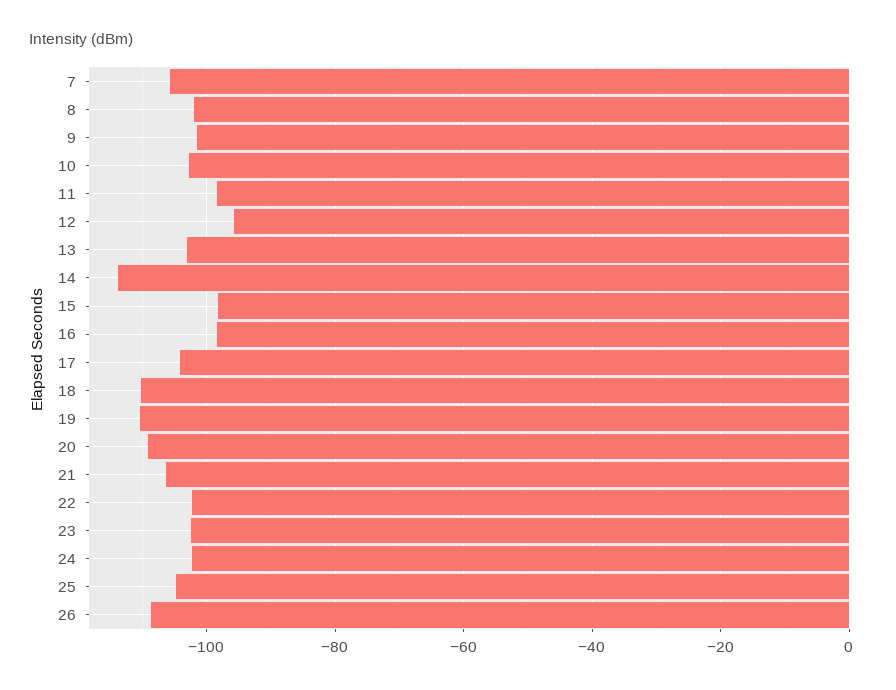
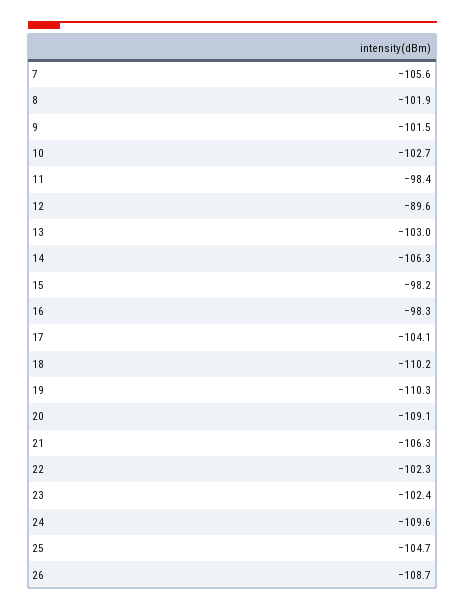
12: -96 -> -89.6
14: -114 -> -106.3
24: -102 -> -109.6

